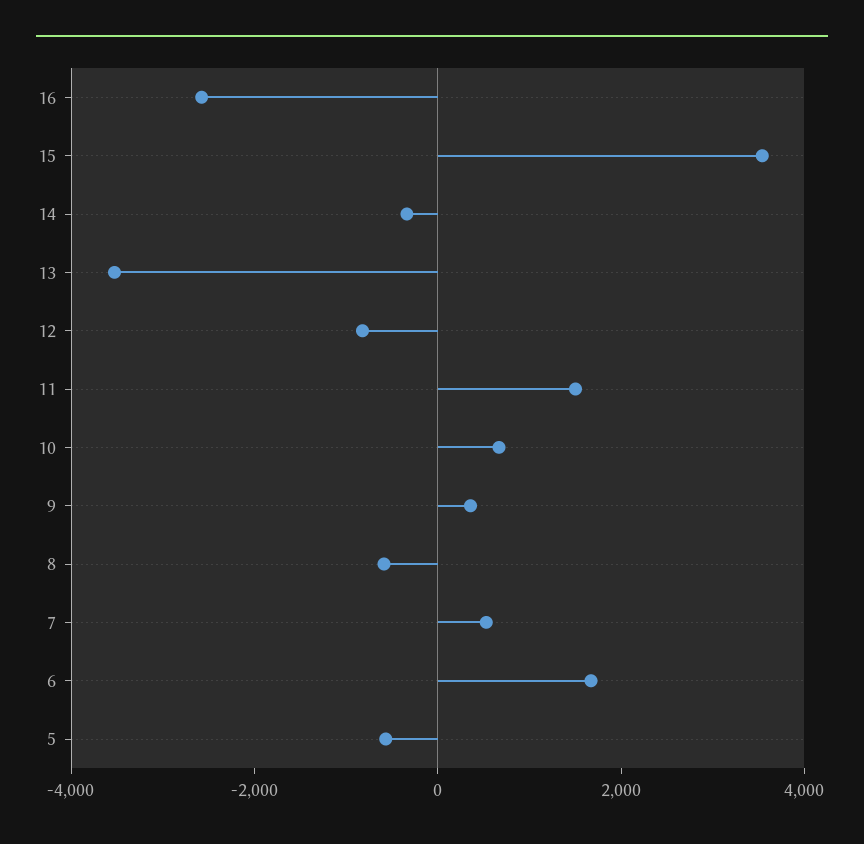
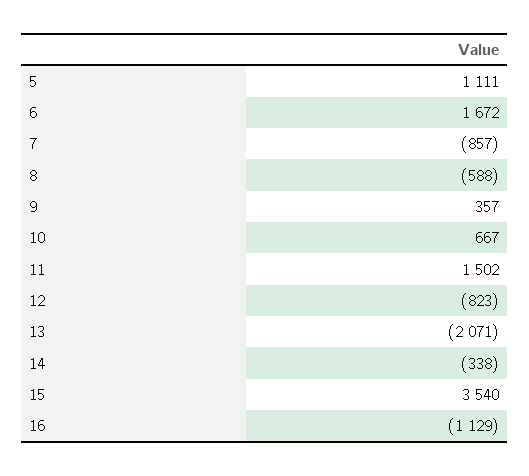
16: -2500 -> -1129
13: -3500 -> -2071
7: 500 -> -857
5: -500 -> 1111

